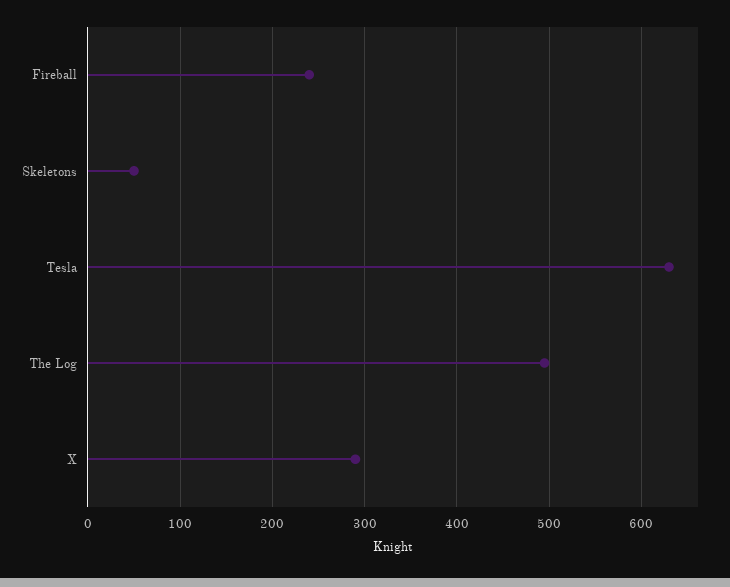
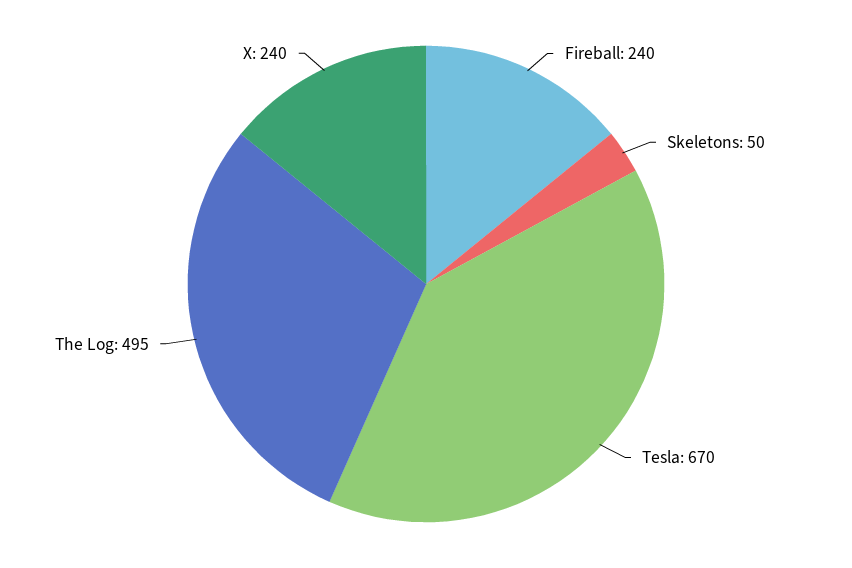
Tesla: 630 -> 670
X: 290 -> 240

